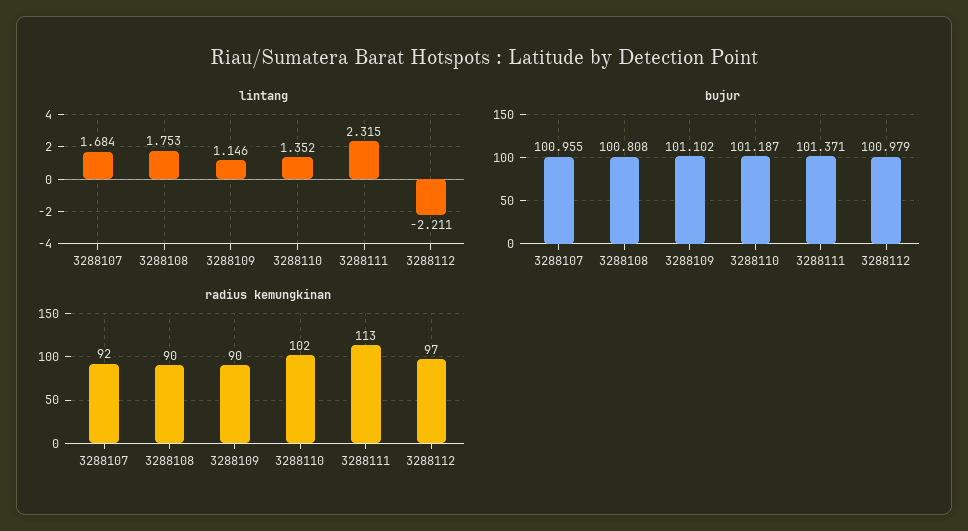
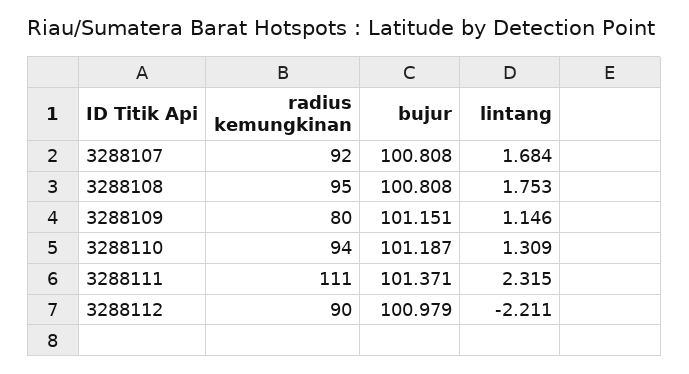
lintang, 3288110: 1.352 -> 1.309
bujur, 3288107: 100.955 -> 100.808
bujur, 3288109: 101.102 -> 101.151
radius kemungkinan, 3288108: 90 -> 95
radius kemungkinan, 3288109: 90 -> 80
radius kemungkinan, 3288110: 102 -> 94
radius kemungkinan, 3288111: 113 -> 111
radius kemungkinan, 3288112: 97 -> 90

